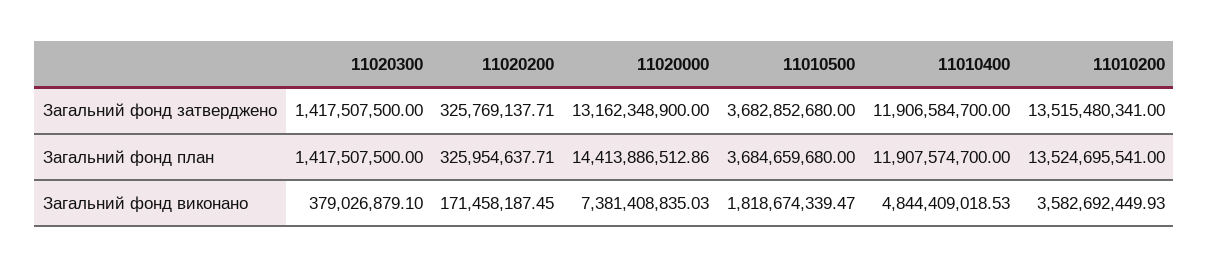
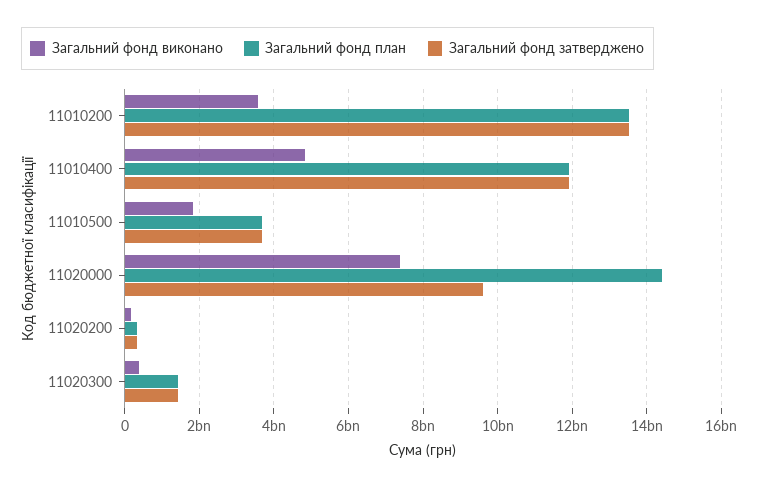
Загальний фонд затверджено, 11020000: 13162348900 -> 9600000000

